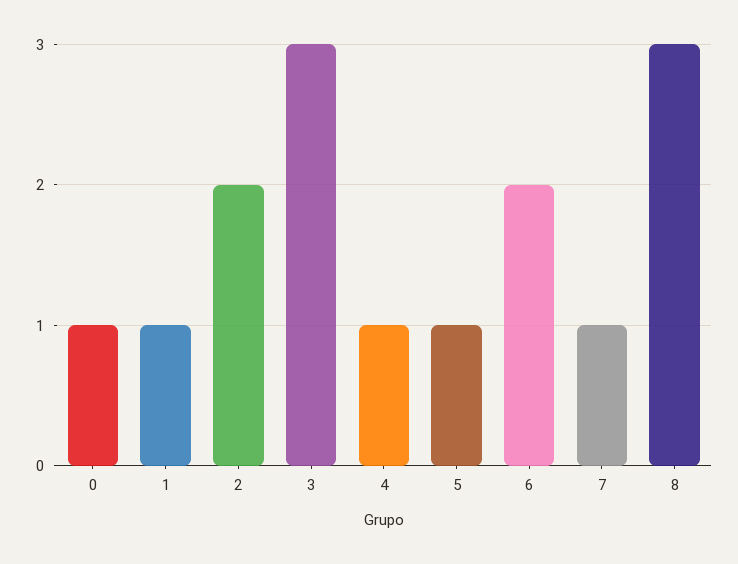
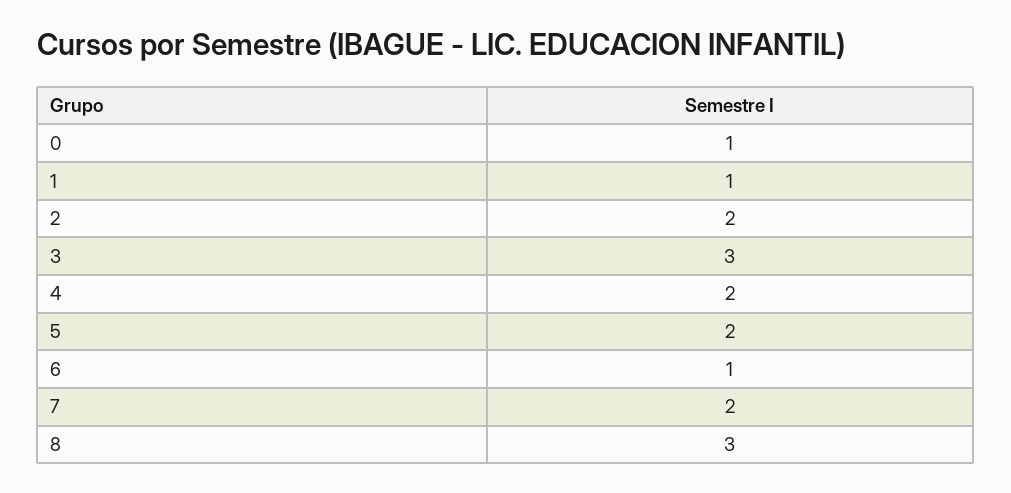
4: 1 -> 2
5: 1 -> 2
6: 2 -> 1
7: 1 -> 2

